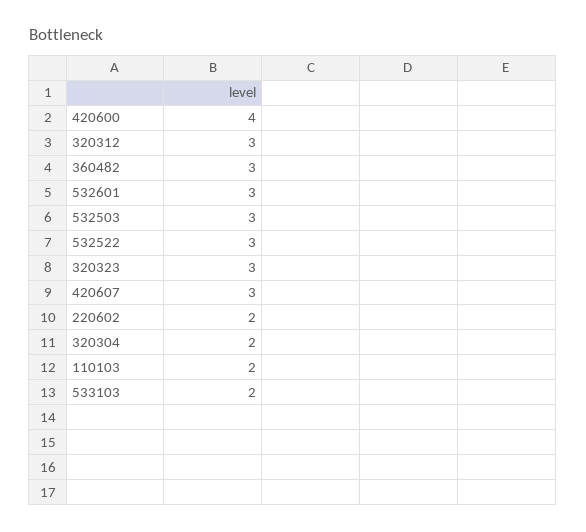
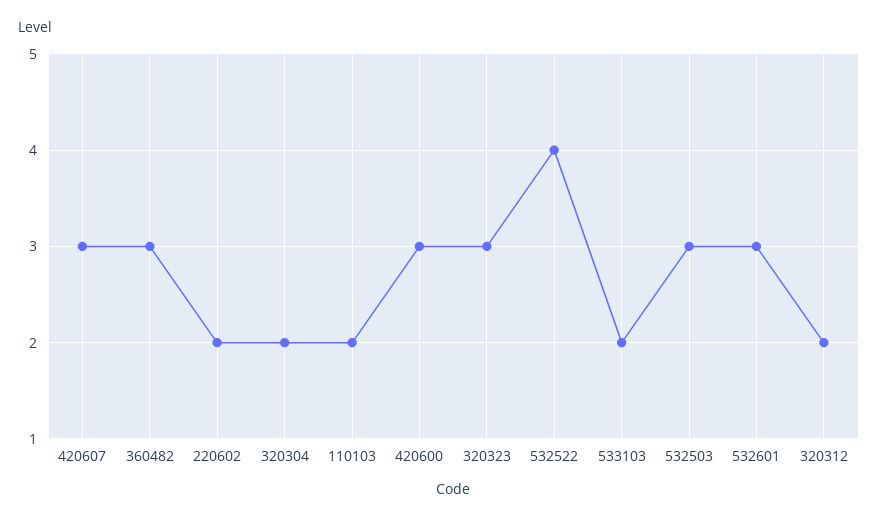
420600: 4 -> 3
320312: 3 -> 2
532522: 3 -> 4

